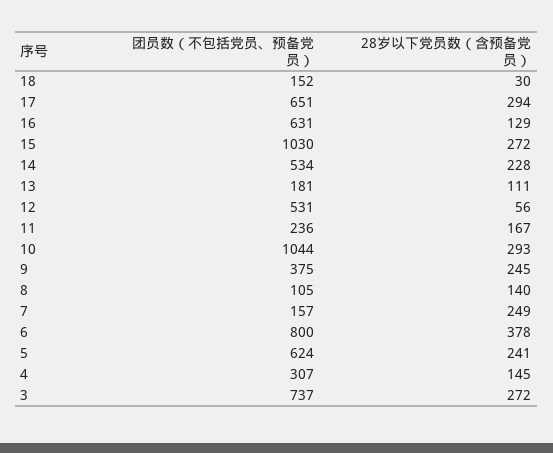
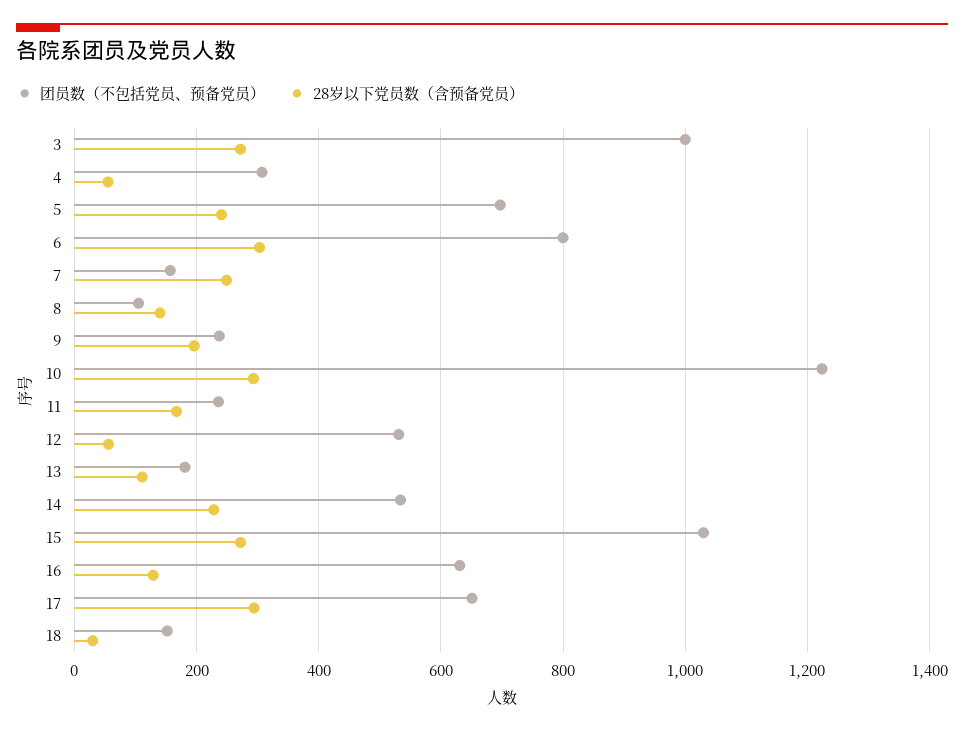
团员数（不包括党员、预备党员）, 10: 1044 -> 1220
团员数（不包括党员、预备党员）, 9: 375 -> 240
28岁以下党员数（含预备党员）, 9: 245 -> 200
28岁以下党员数（含预备党员）, 6: 378 -> 300
团员数（不包括党员、预备党员）, 5: 624 -> 700
28岁以下党员数（含预备党员）, 4: 145 -> 60
团员数（不包括党员、预备党员）, 3: 737 -> 1000

